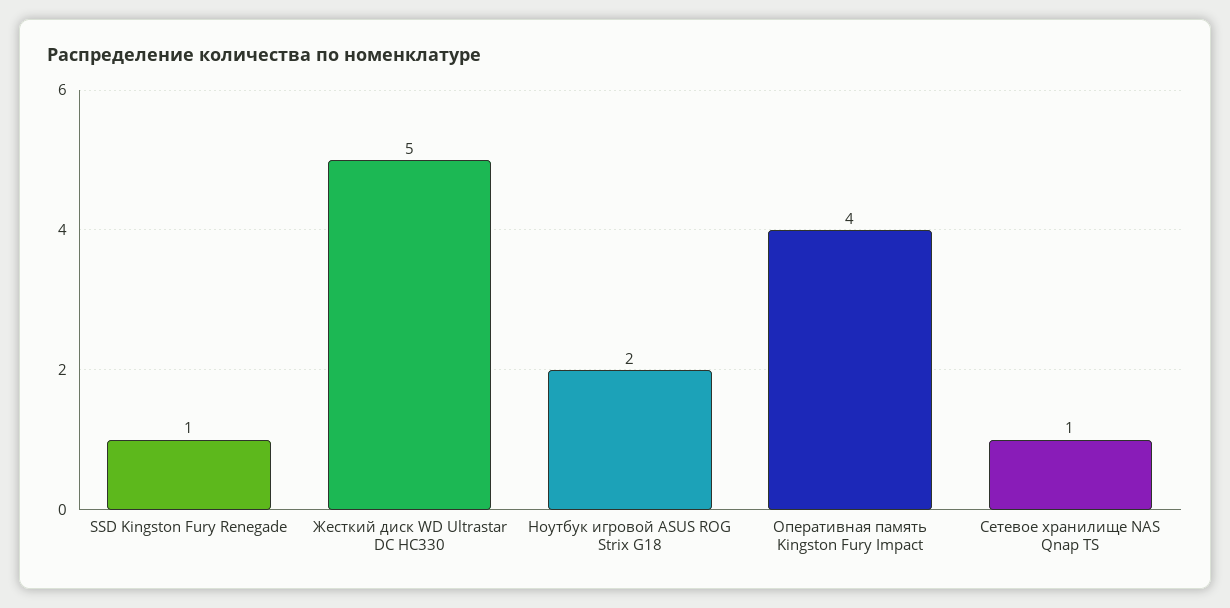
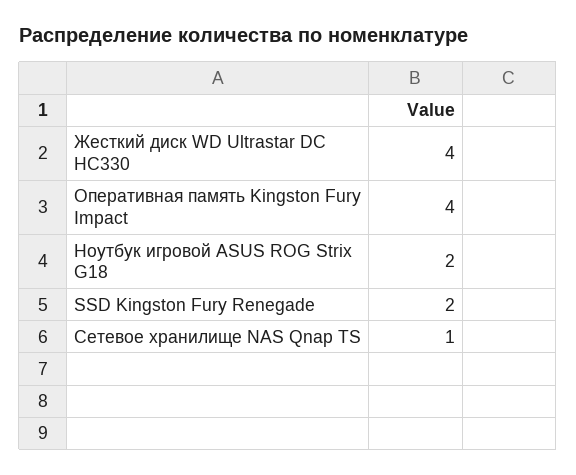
SSD Kingston Fury Renegade: 1 -> 2
Жесткий диск WD Ultrastar DC HC330: 5 -> 4

